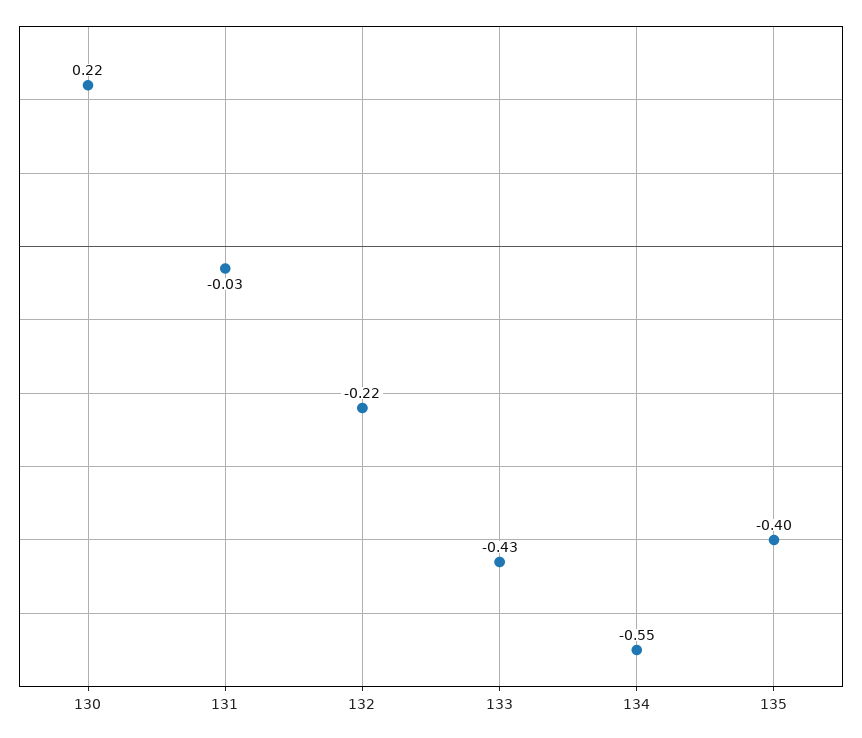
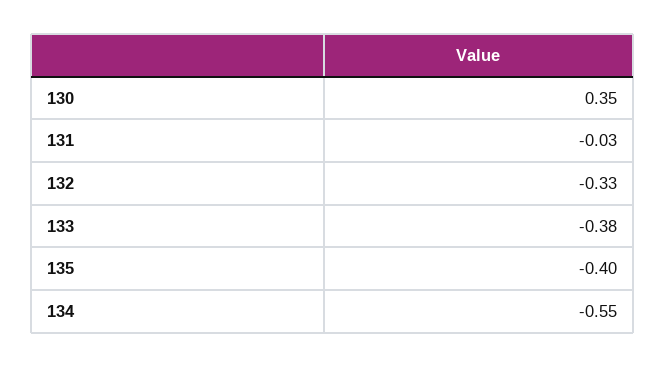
130: 0.22 -> 0.35
132: -0.22 -> -0.33
133: -0.43 -> -0.38

